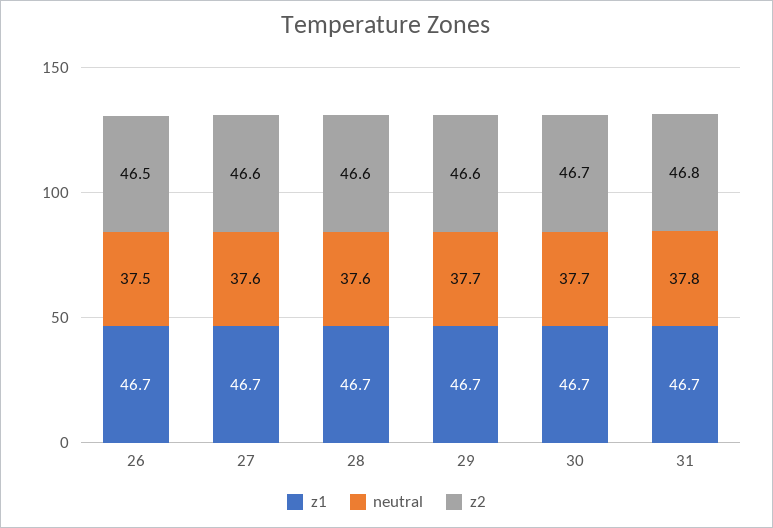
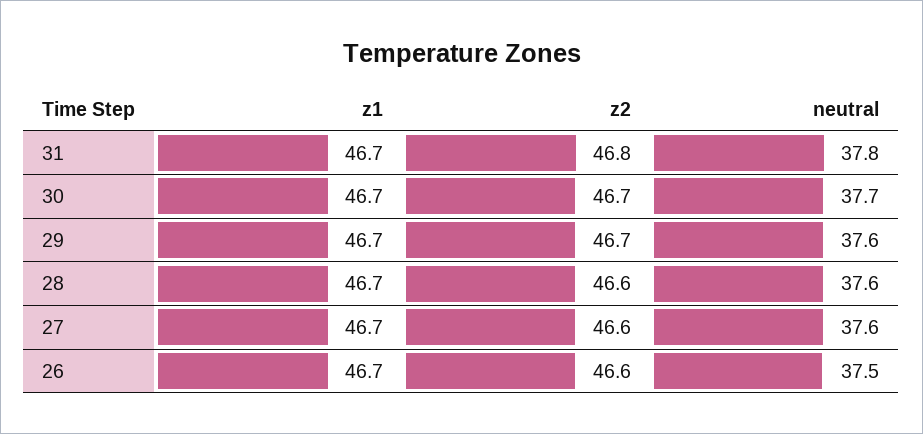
z2, 26: 46.5 -> 46.6
neutral, 29: 37.7 -> 37.6
z2, 29: 46.6 -> 46.7

